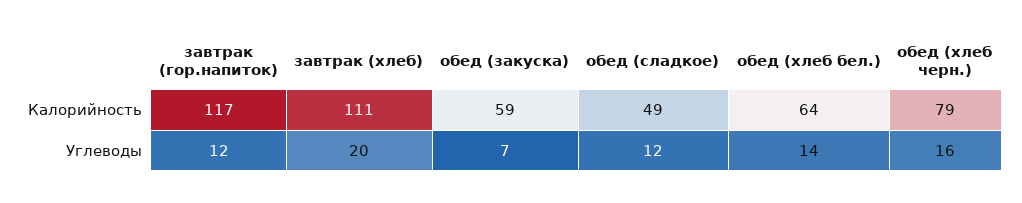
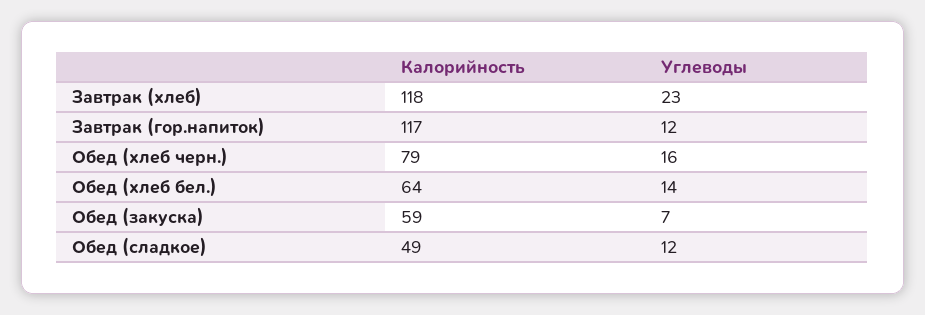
завтрак (хлеб), Калорийность: 111 -> 118
завтрак (хлеб), Углеводы: 20 -> 23

